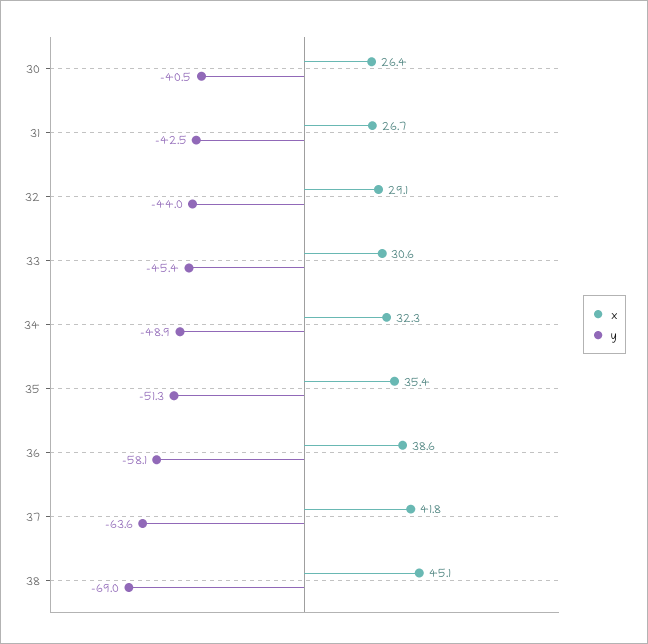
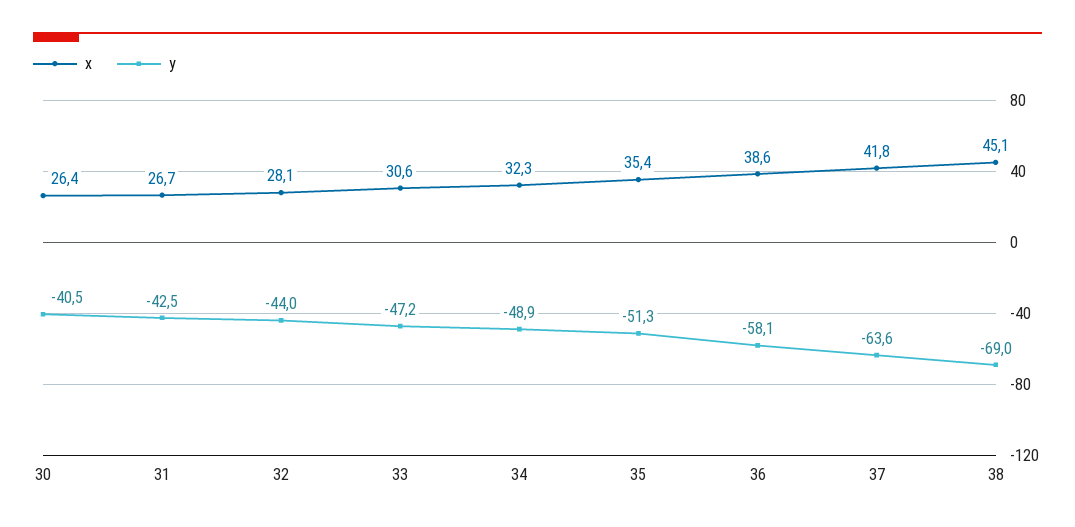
x, 32: 29.1 -> 28.1
y, 33: -45.4 -> -47.2

